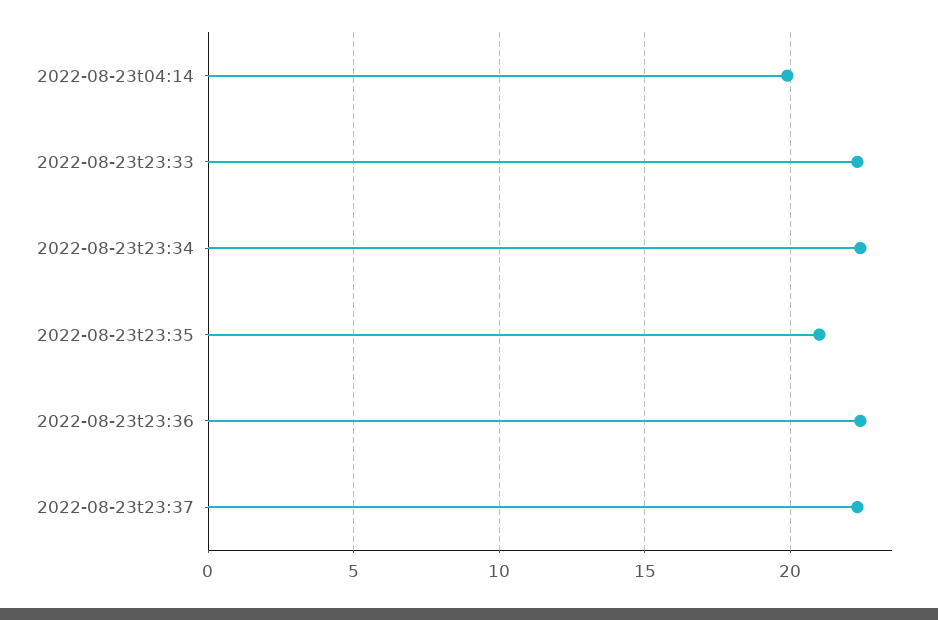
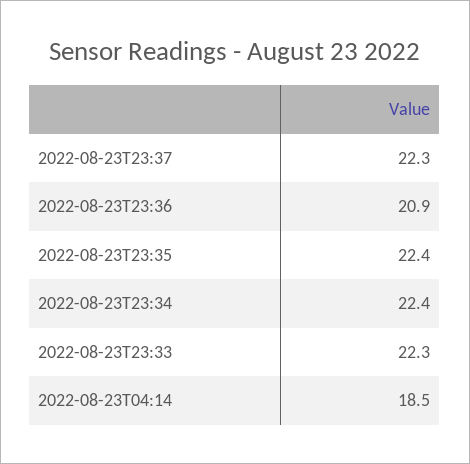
2022-08-23t04:14: 20 -> 18.5
2022-08-23t23:35: 21 -> 22.4
2022-08-23t23:36: 22.5 -> 20.9

